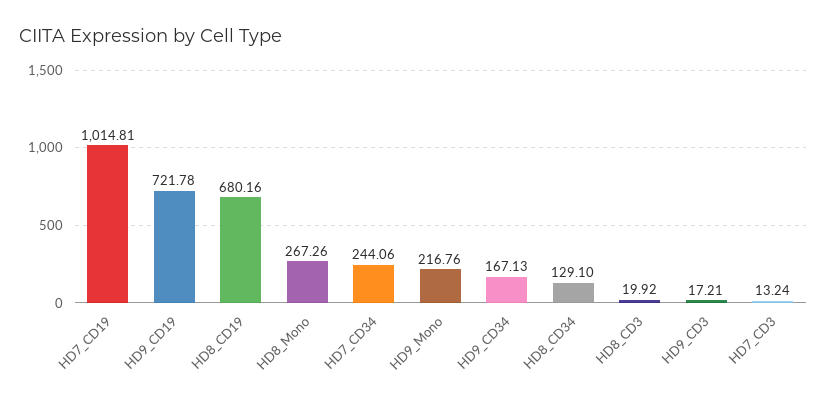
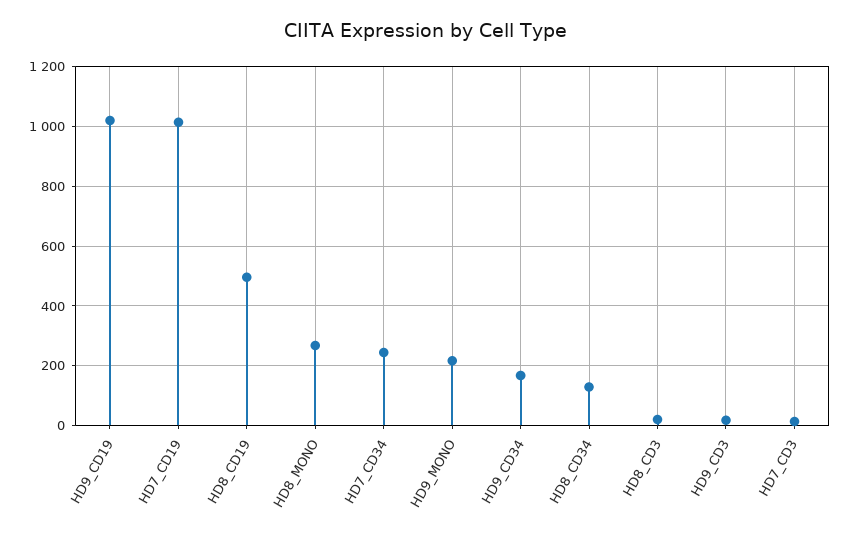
HD9_CD19: 721.78 -> 1025
HD8_CD19: 680.16 -> 500

